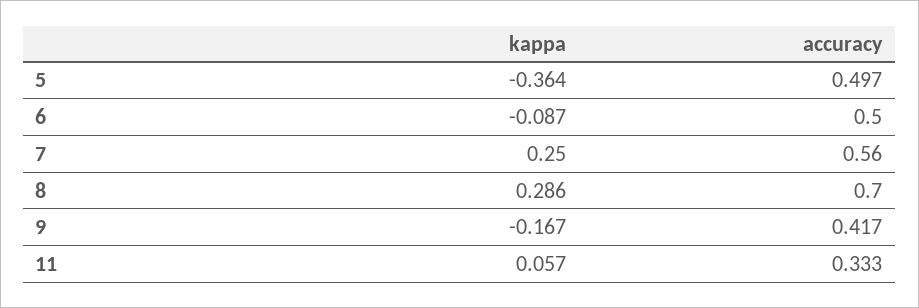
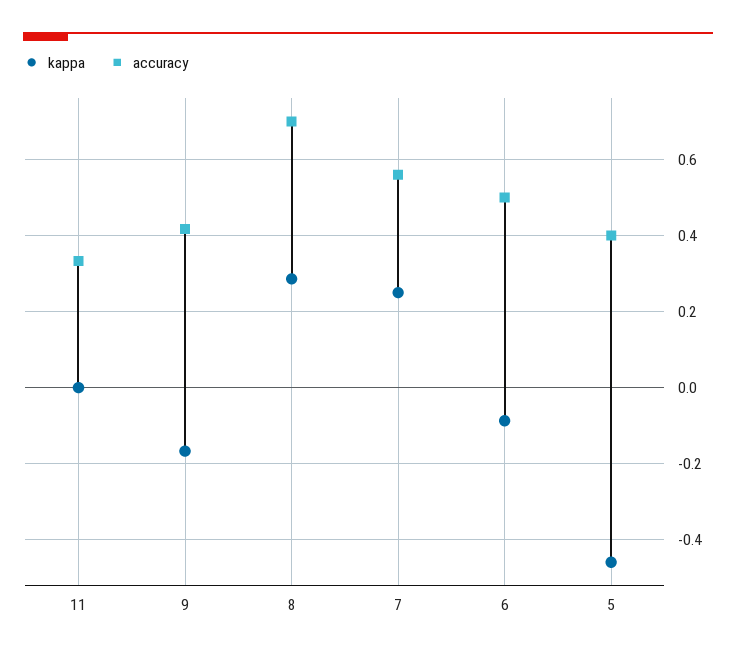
kappa, 5: -0.364 -> -0.46
accuracy, 5: 0.497 -> 0.4
kappa, 11: 0.057 -> 0

